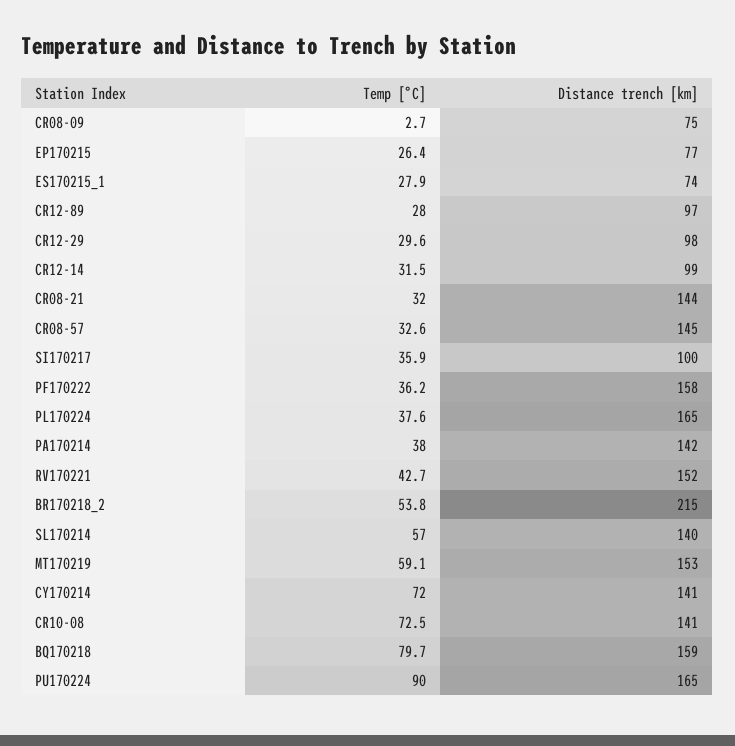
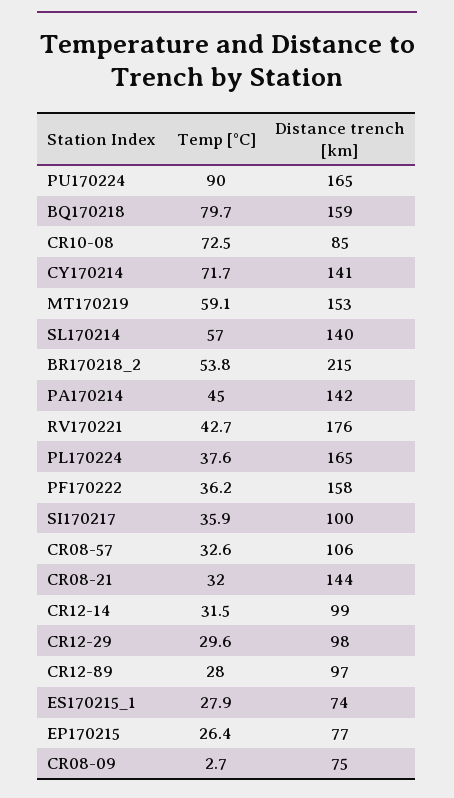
Distance trench [km], CR08-57: 145 -> 106
Temp [°C], PA170214: 38 -> 45
Distance trench [km], RV170221: 152 -> 176
Temp [°C], CY170214: 72 -> 71.7
Distance trench [km], CR10-08: 141 -> 85

